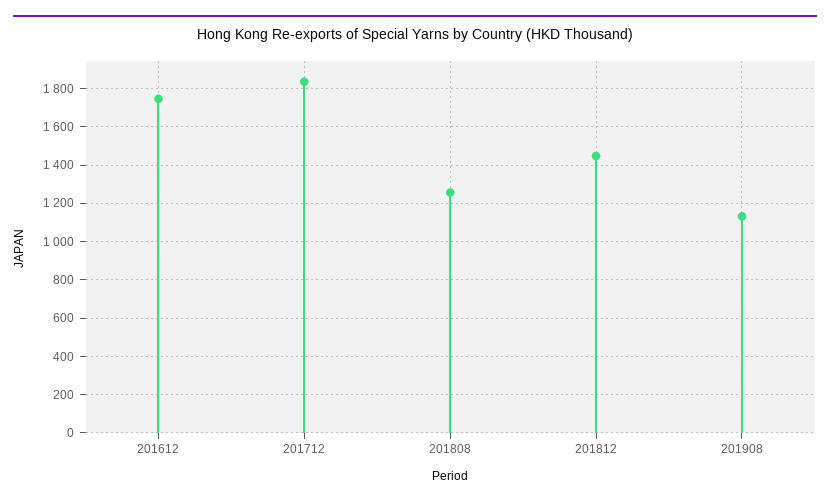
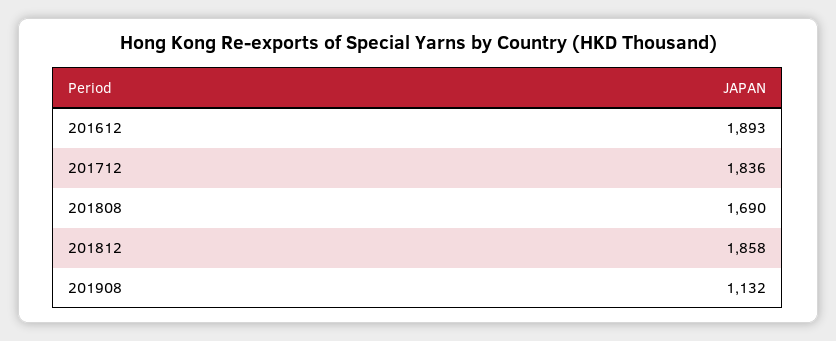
201612: 1750 -> 1893
201808: 1250 -> 1690
201812: 1450 -> 1858

